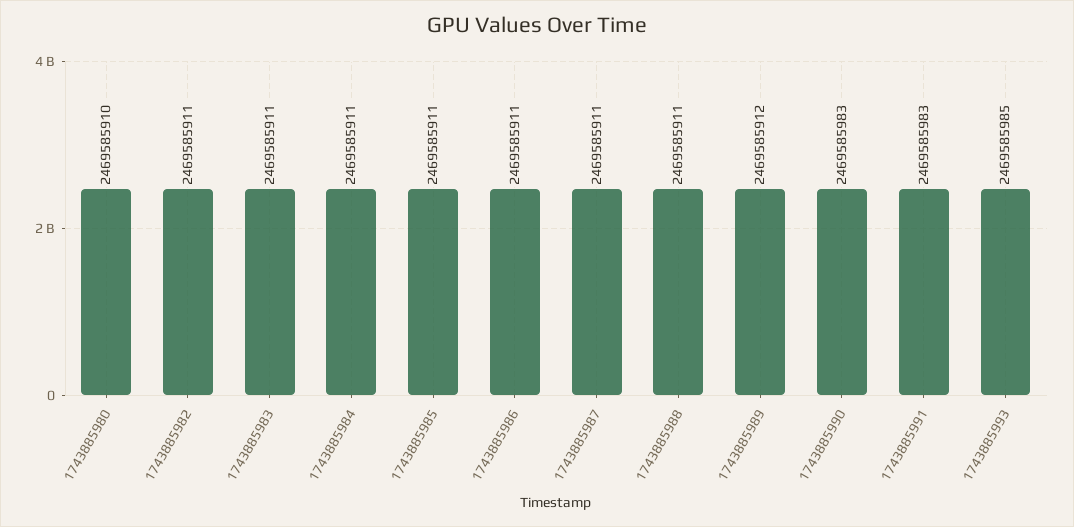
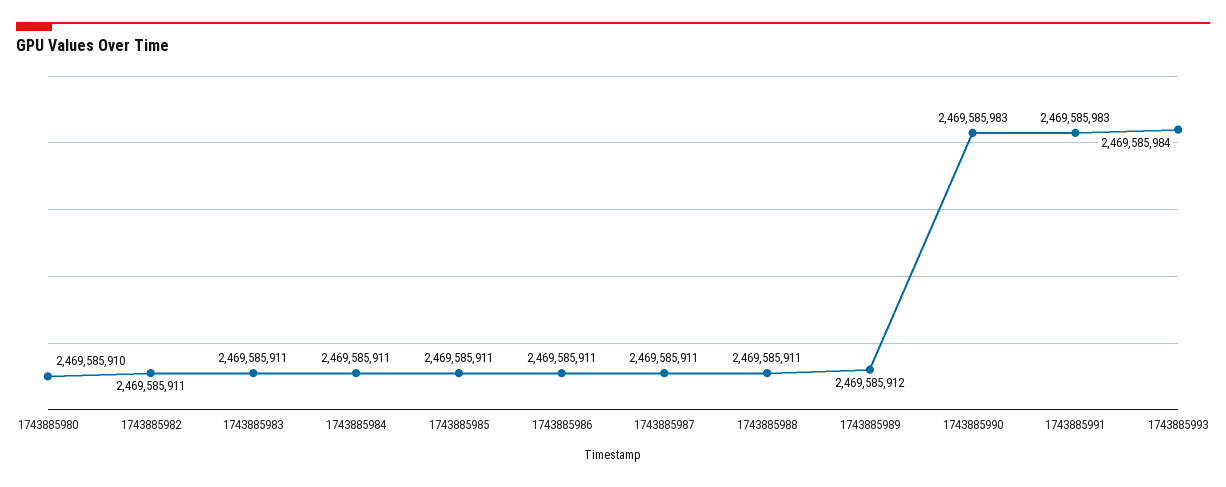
1743885993: 2469585985 -> 2469585984

